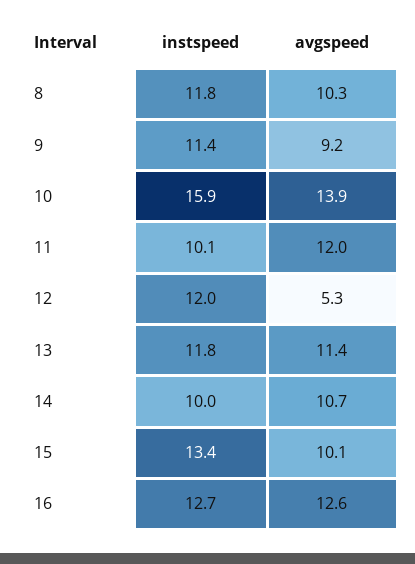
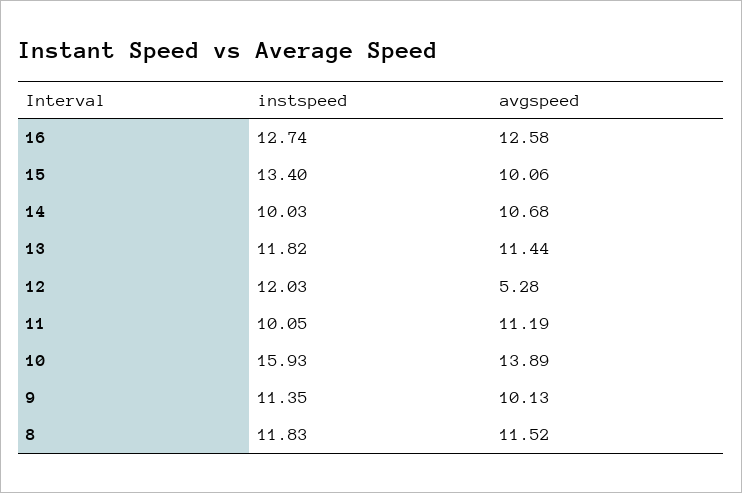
avgspeed, 8: 10.3 -> 11.52
avgspeed, 9: 9.2 -> 10.13
avgspeed, 11: 12 -> 11.19

